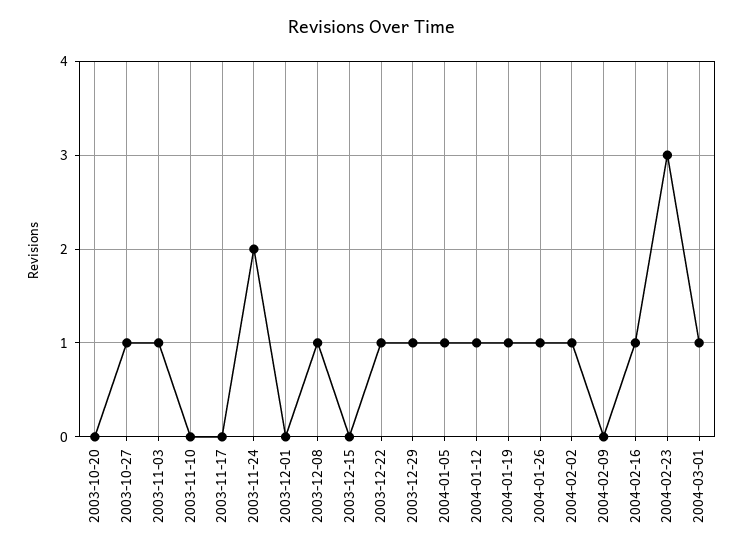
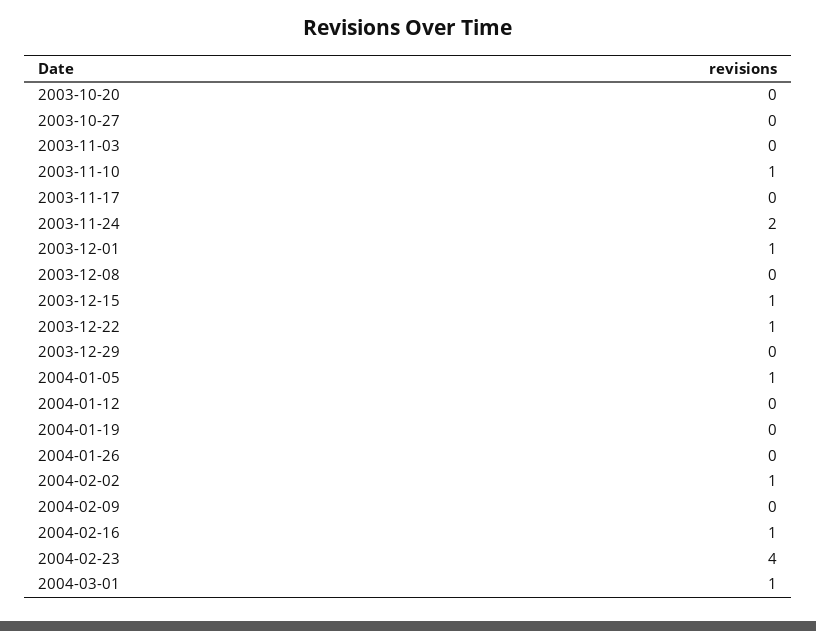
2003-10-27: 1 -> 0
2003-11-03: 1 -> 0
2003-11-10: 0 -> 1
2003-12-01: 0 -> 1
2003-12-08: 1 -> 0
2003-12-15: 0 -> 1
2003-12-29: 1 -> 0
2004-01-12: 1 -> 0
2004-01-19: 1 -> 0
2004-01-26: 1 -> 0
2004-02-23: 3 -> 4

